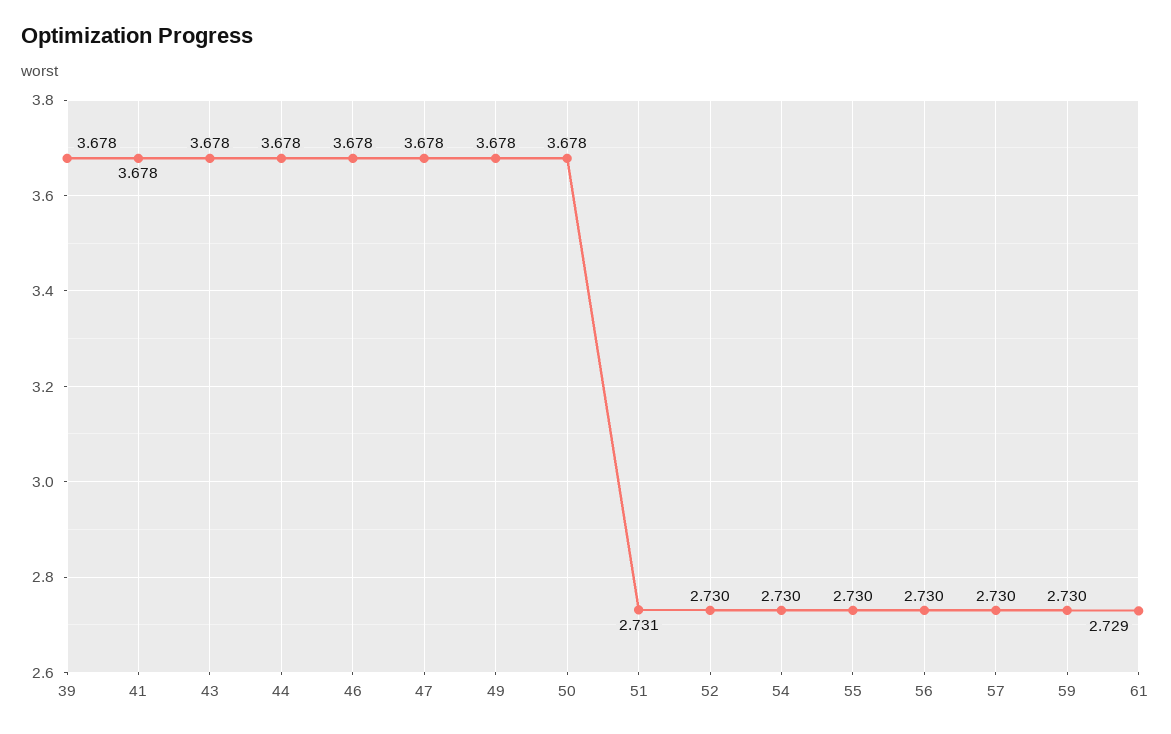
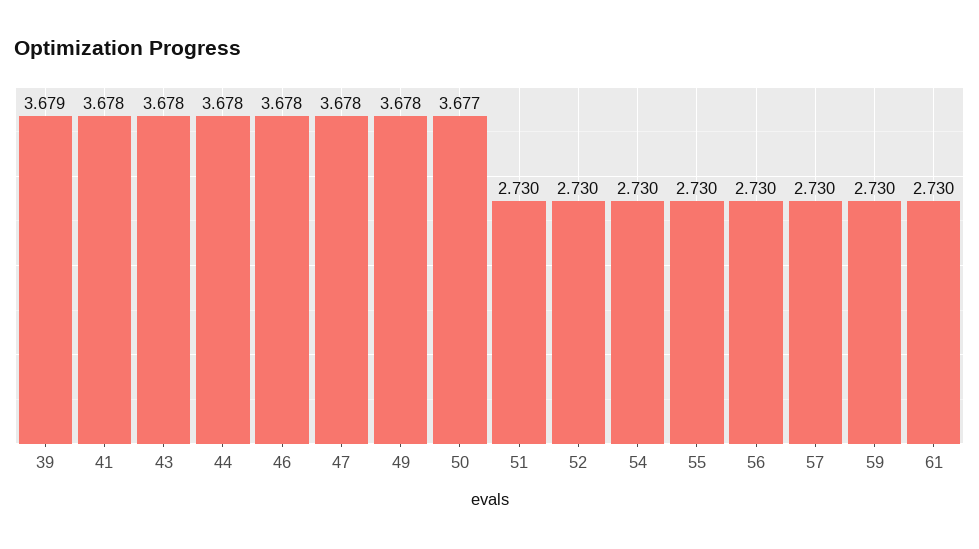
39: 3.678 -> 3.679
50: 3.678 -> 3.677
51: 2.731 -> 2.73
61: 2.729 -> 2.73

